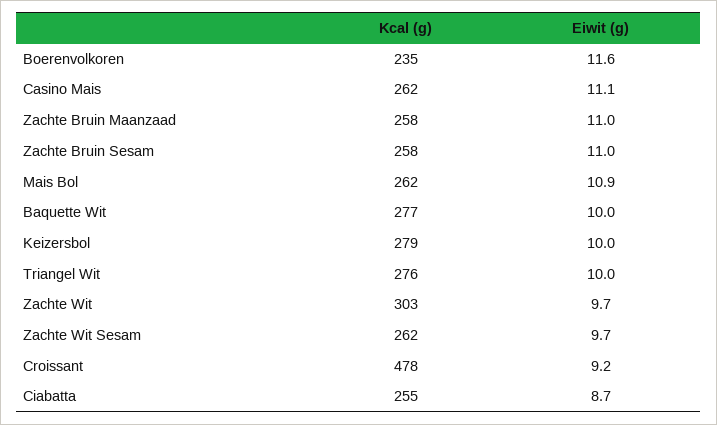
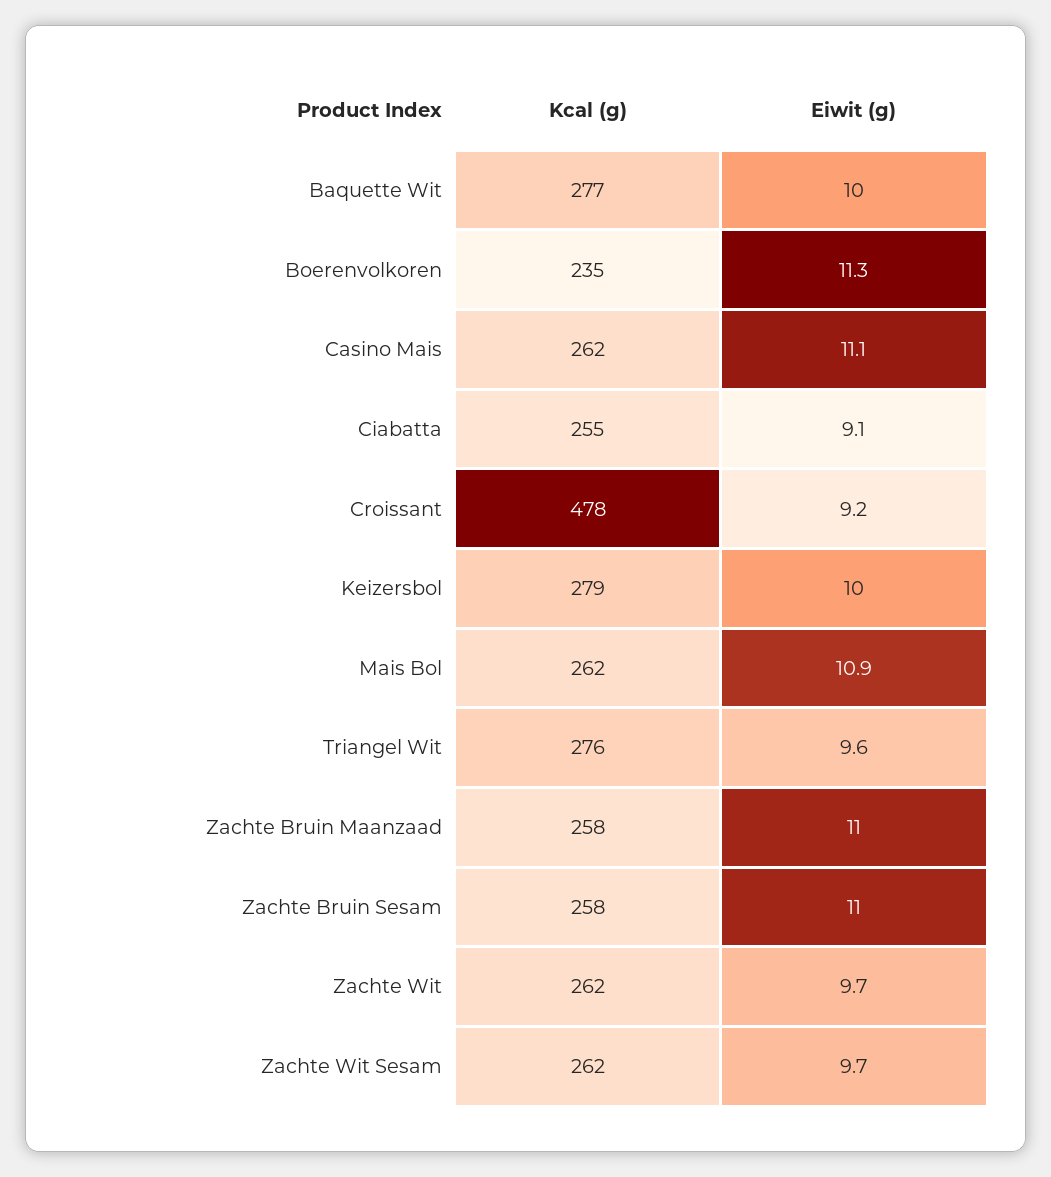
Eiwit (g), Boerenvolkoren: 11.6 -> 11.3
Eiwit (g), Triangel Wit: 10 -> 9.6
Kcal (g), Zachte Wit: 303 -> 262
Eiwit (g), Ciabatta: 8.7 -> 9.1

